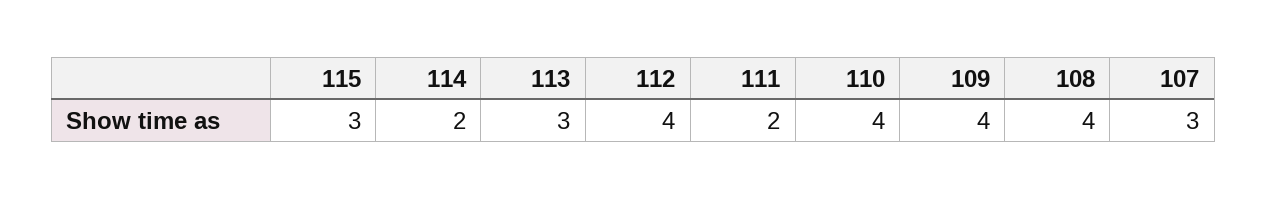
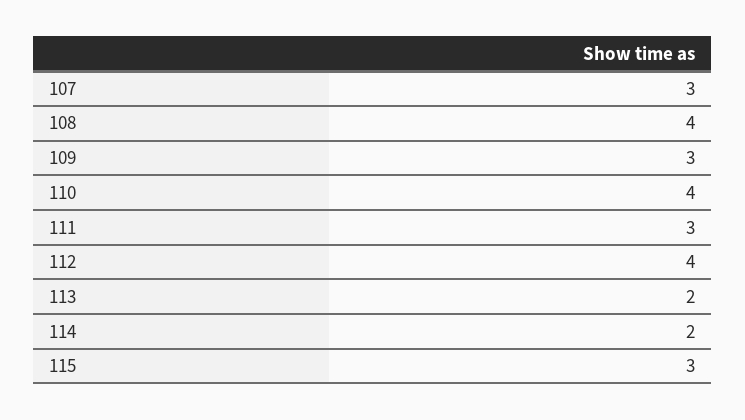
113: 3 -> 2
111: 2 -> 3
109: 4 -> 3

